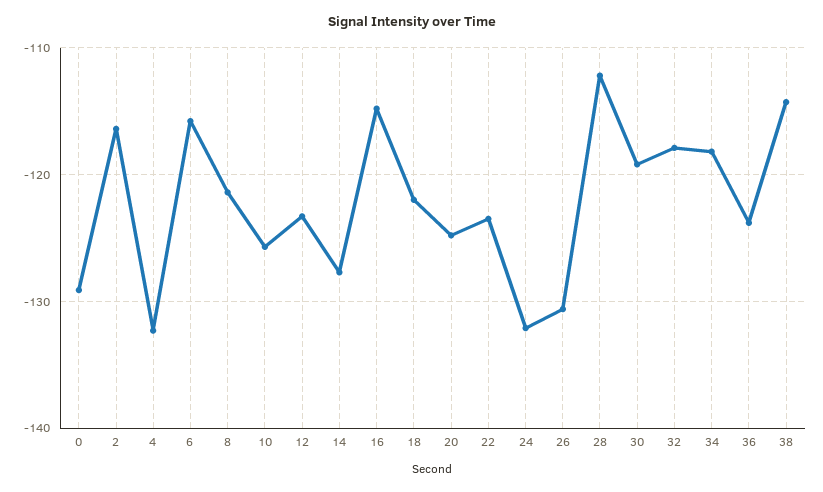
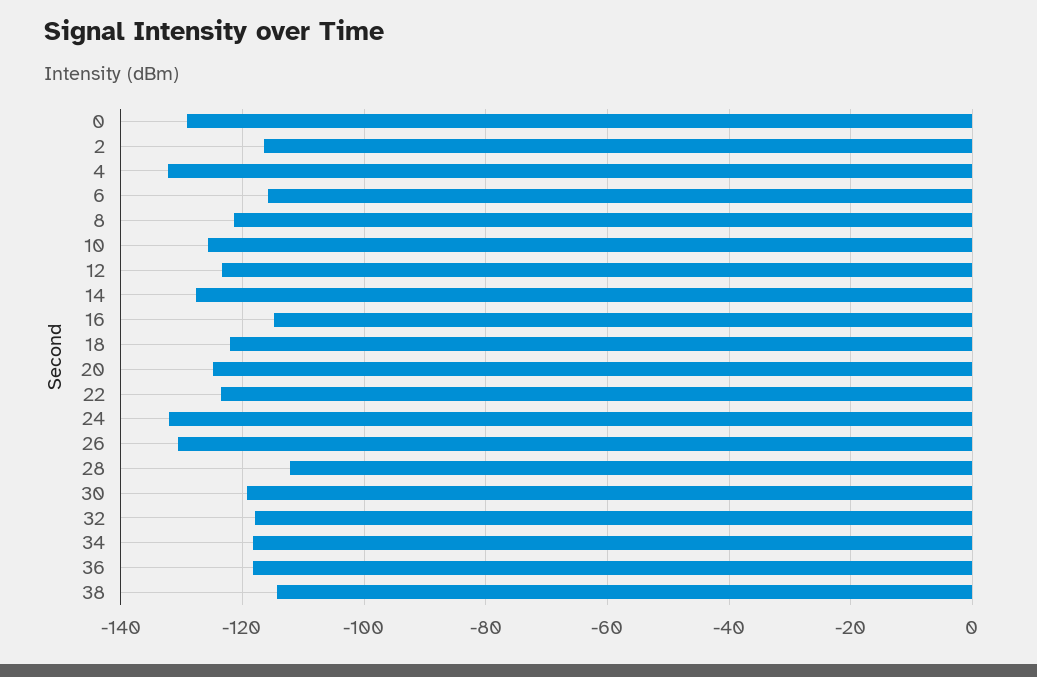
36: -124 -> -118

